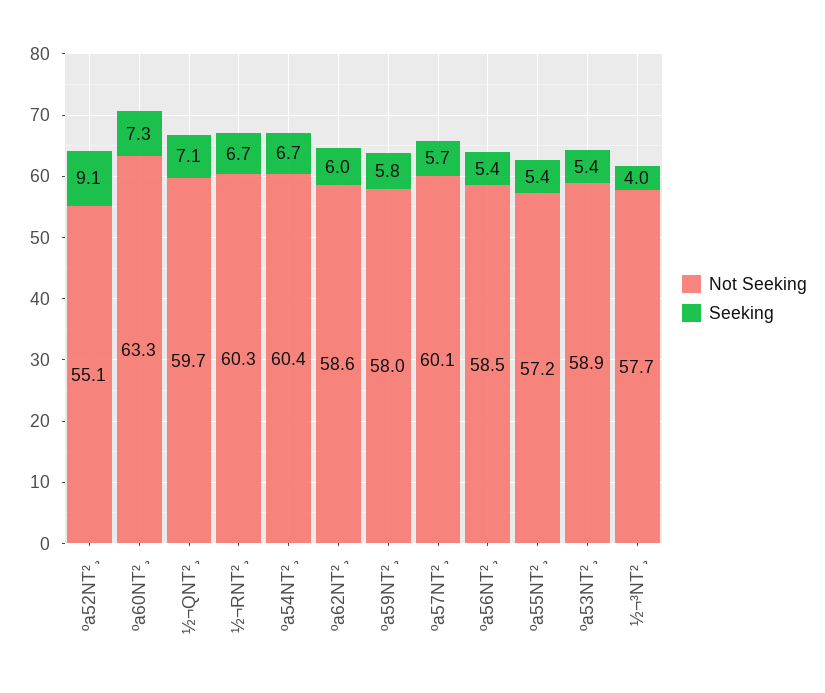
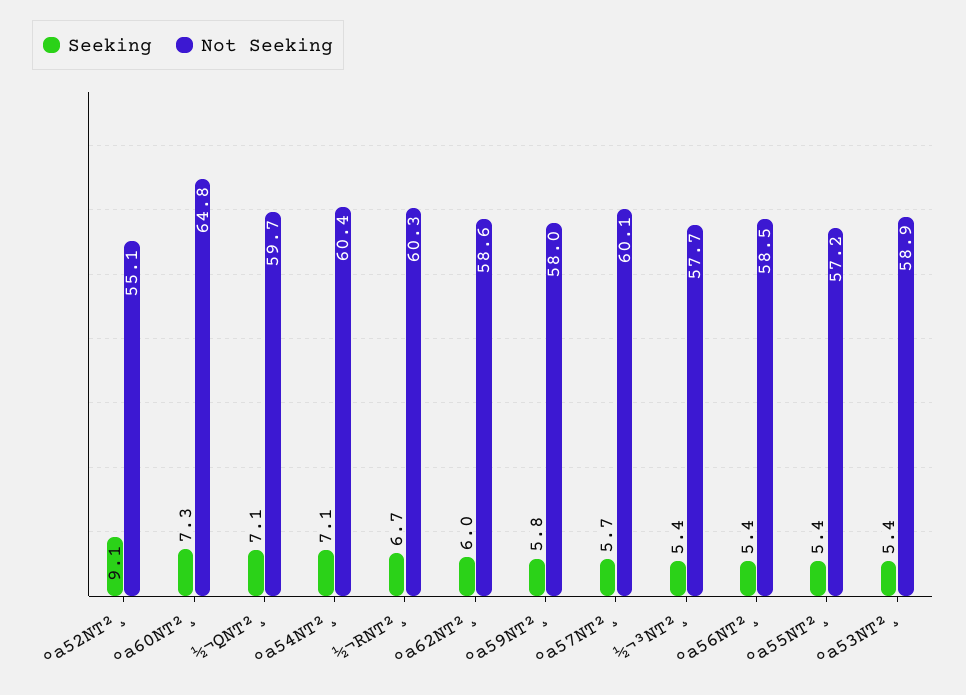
Not Seeking, ºa60NT²¸: 63.3 -> 64.8
Seeking, ºa54NT²¸: 6.7 -> 7.1
Seeking, ½¬³NT²¸: 4 -> 5.4

